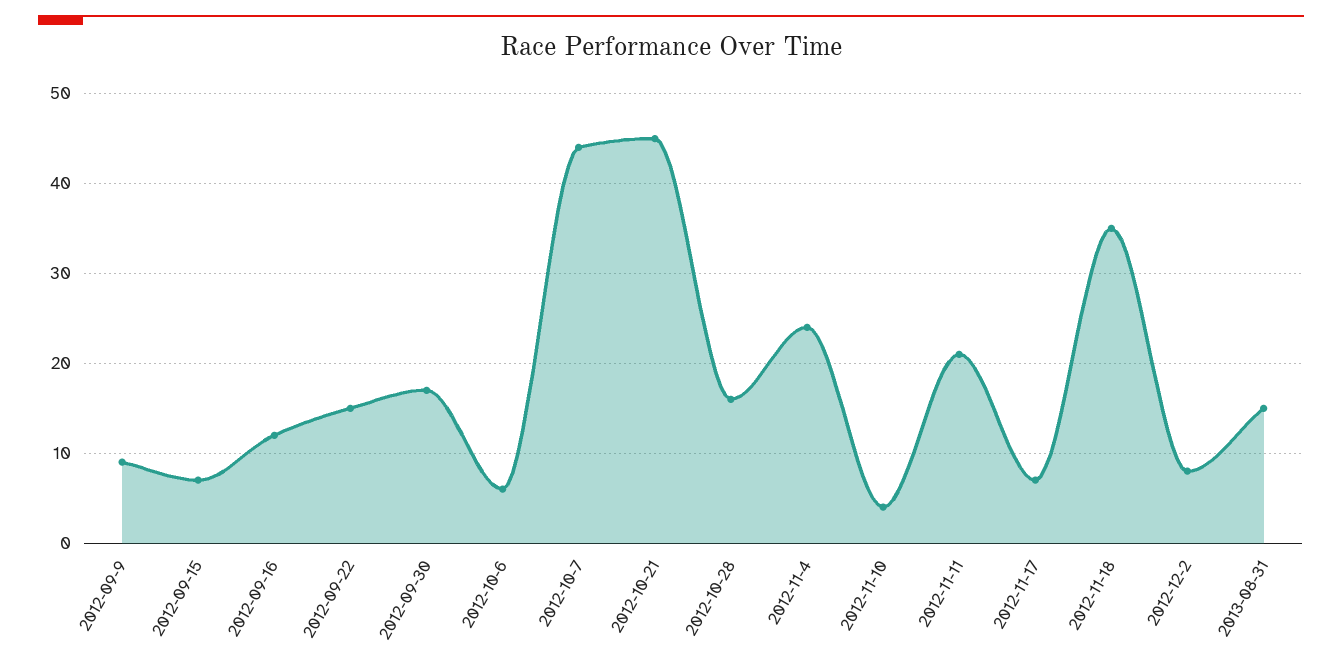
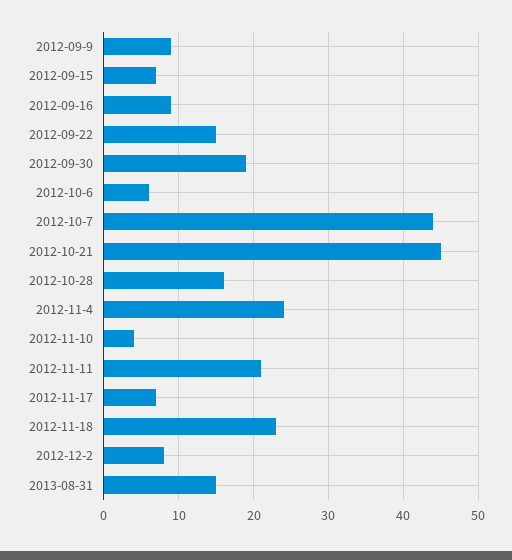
2012-09-16: 12 -> 9
2012-09-30: 17 -> 19
2012-11-18: 35 -> 23

